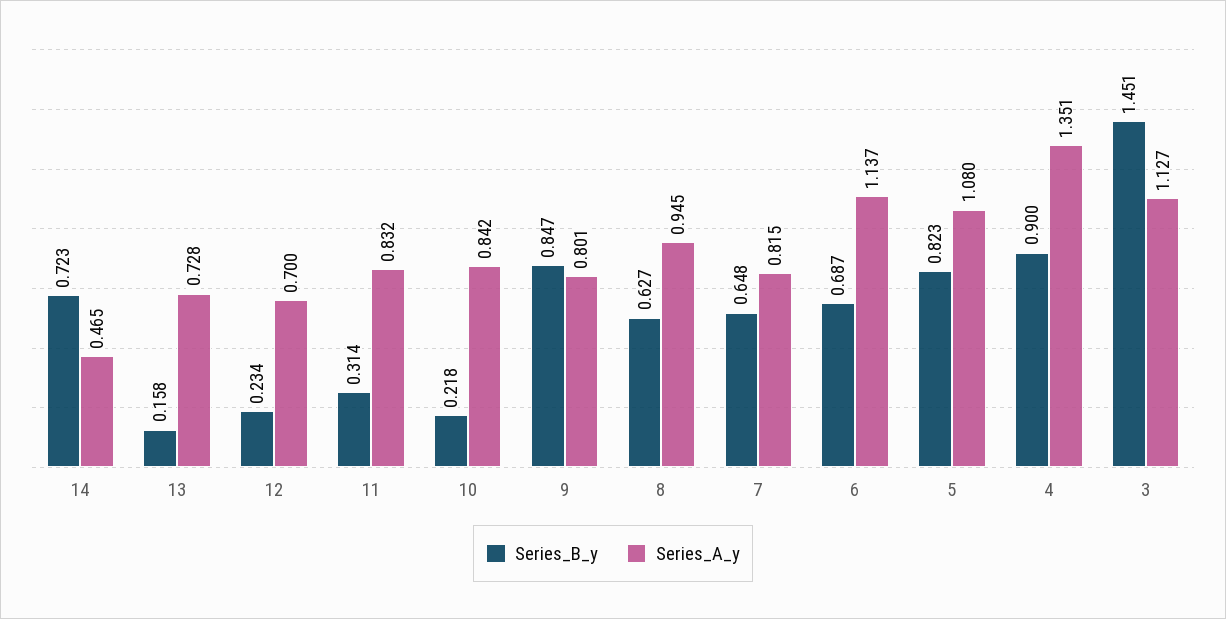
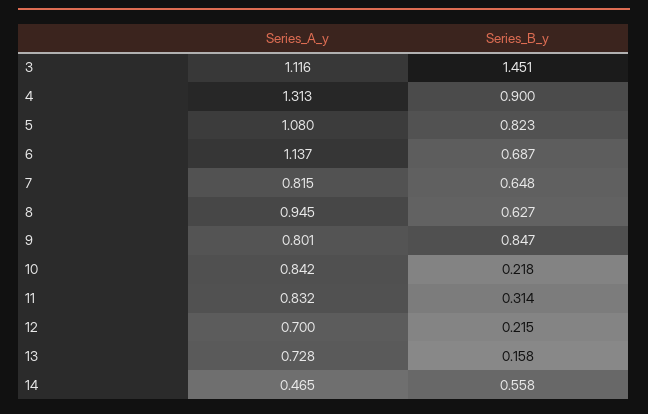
Series_B_y, 14: 0.723 -> 0.558
Series_B_y, 12: 0.234 -> 0.215
Series_A_y, 4: 1.351 -> 1.313
Series_A_y, 3: 1.127 -> 1.116

